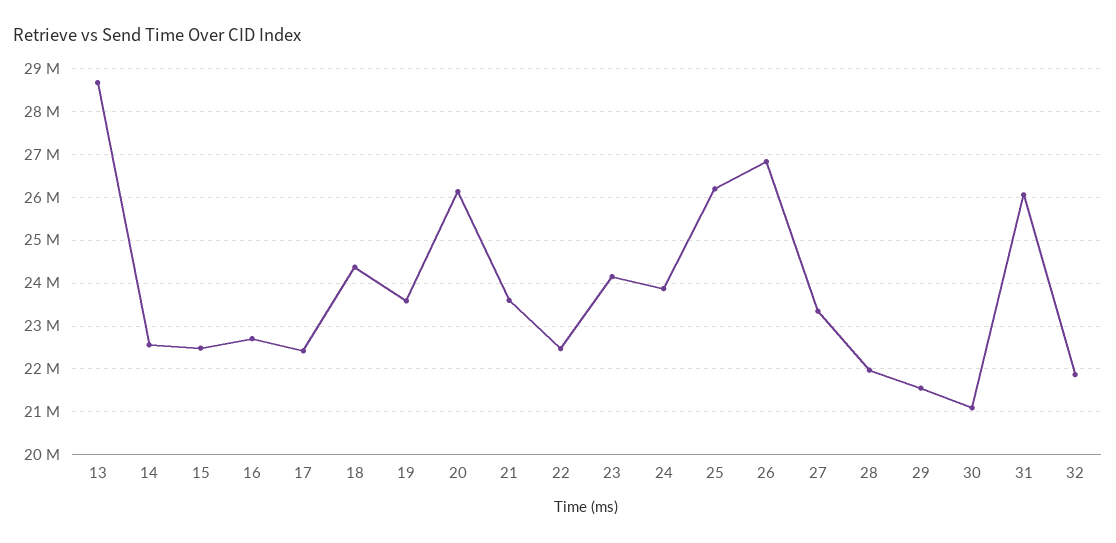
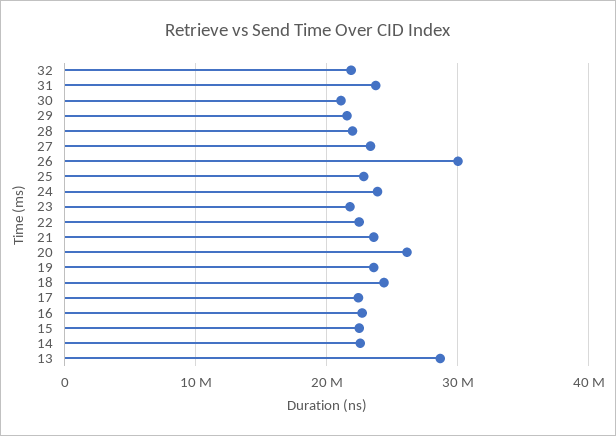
23: 24200000 -> 22000000
25: 26200000 -> 23000000
26: 26800000 -> 30000000
31: 26000000 -> 24000000

